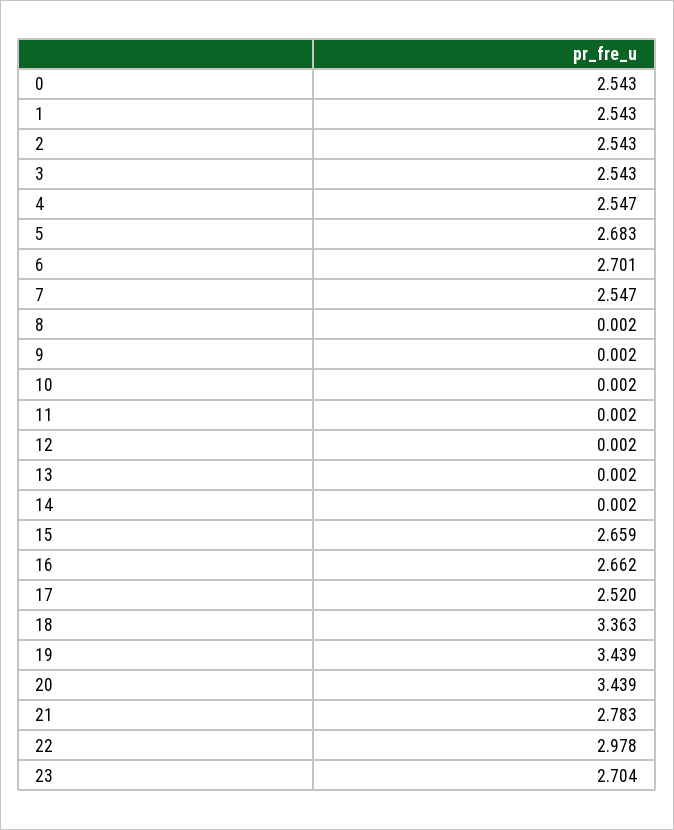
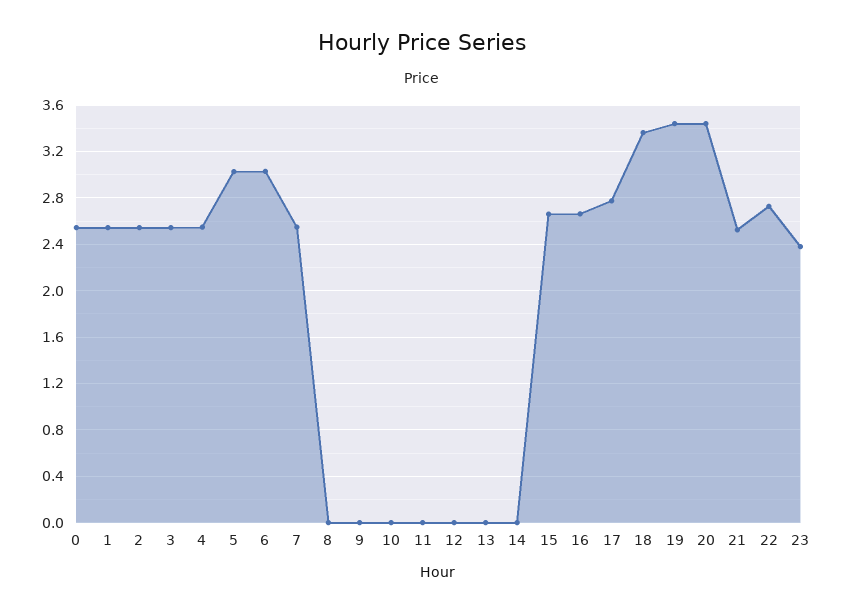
5: 2.683 -> 3
6: 2.701 -> 3
17: 2.52 -> 2.8
21: 2.783 -> 2.5
22: 2.978 -> 2.7
23: 2.704 -> 2.4

